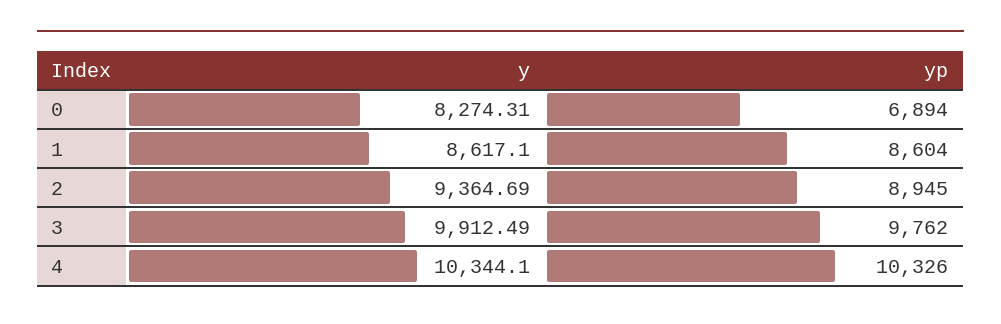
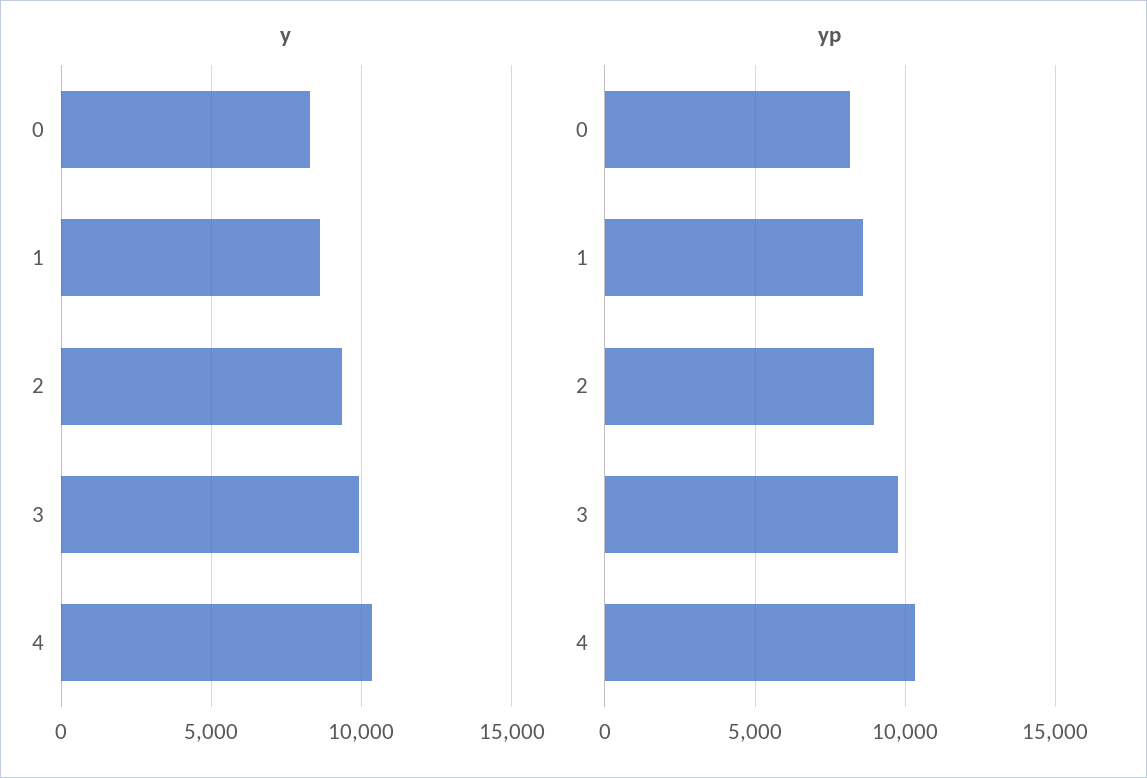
yp, 0: 6894 -> 8000

